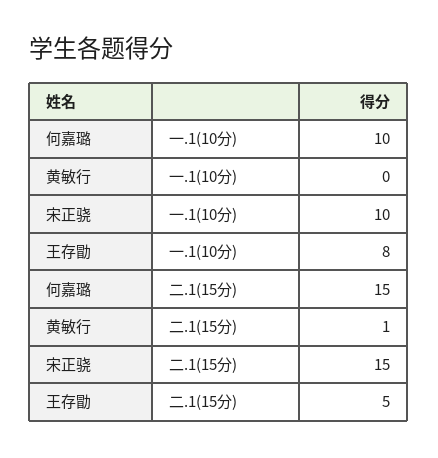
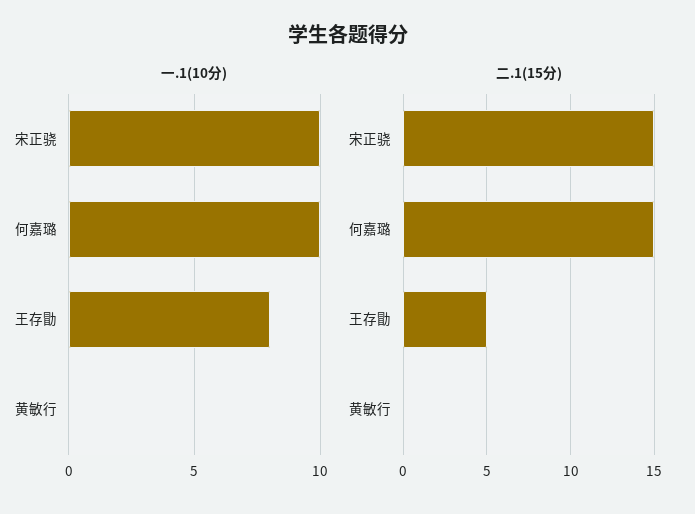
二.1(15分), 黄敏行: 1 -> 0

